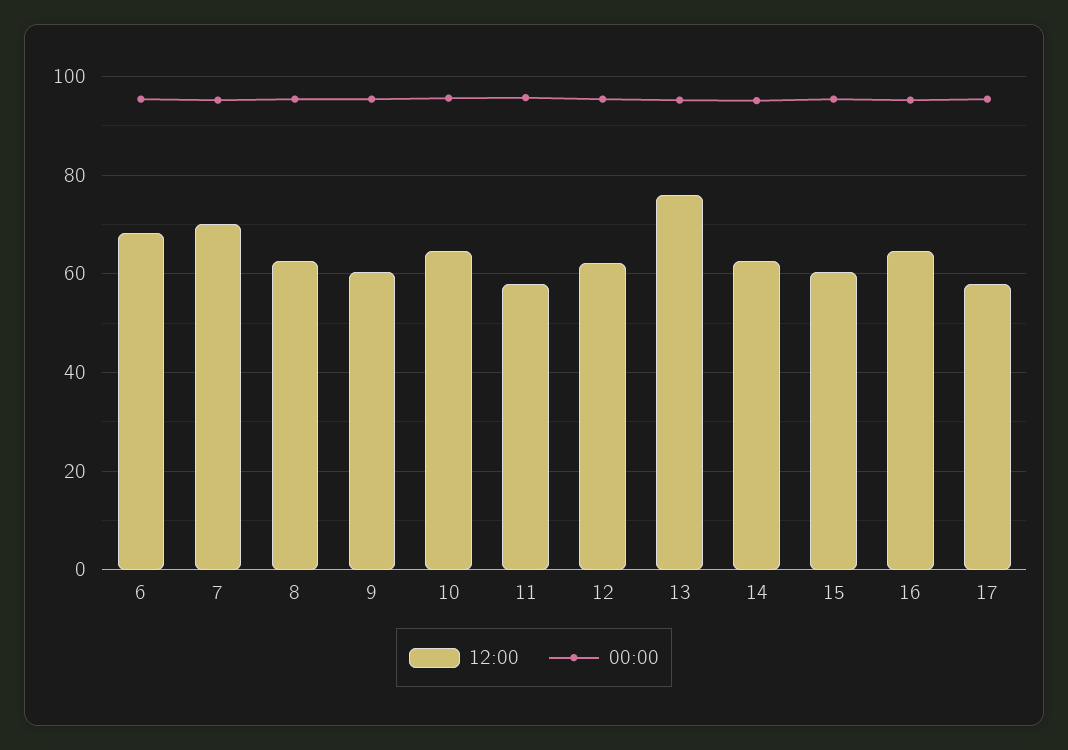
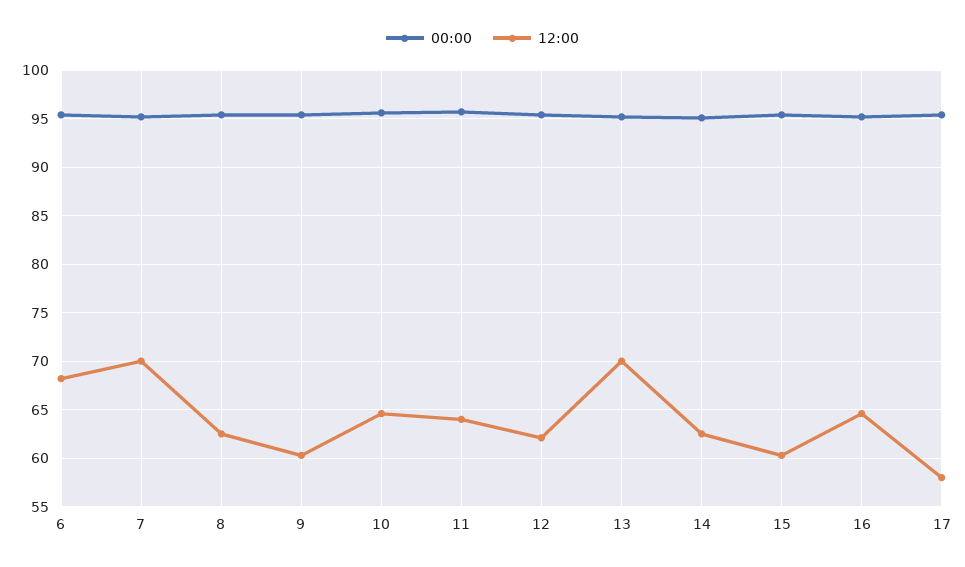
12:00, 11: 58 -> 64
12:00, 13: 76 -> 70

